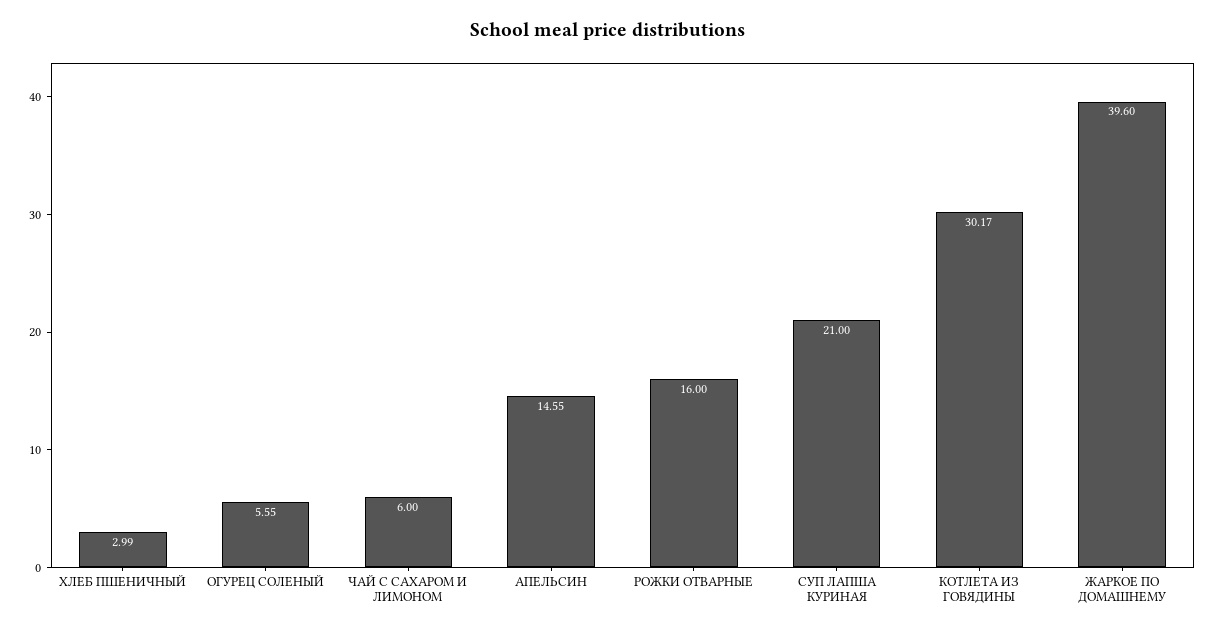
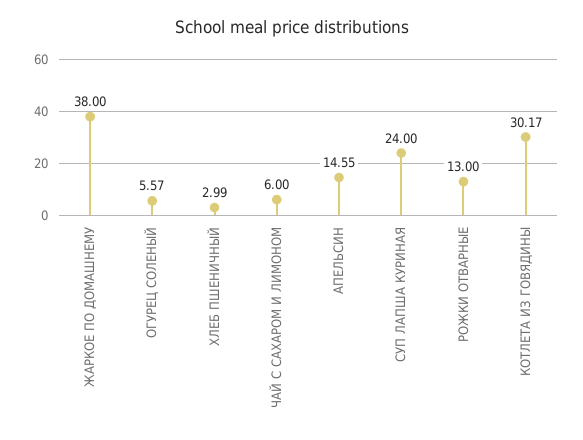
ОГУРЕЦ СОЛЕНЫЙ: 5.55 -> 5.57
РОЖКИ ОТВАРНЫЕ: 16 -> 13
СУП ЛАПША КУРИНАЯ: 21 -> 24
ЖАРКОЕ ПО ДОМАШНЕМУ: 39.6 -> 38

